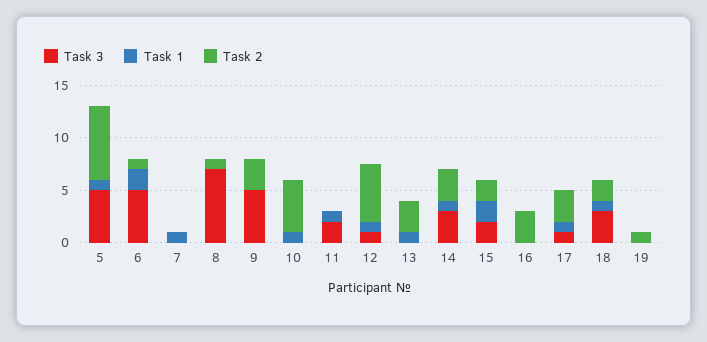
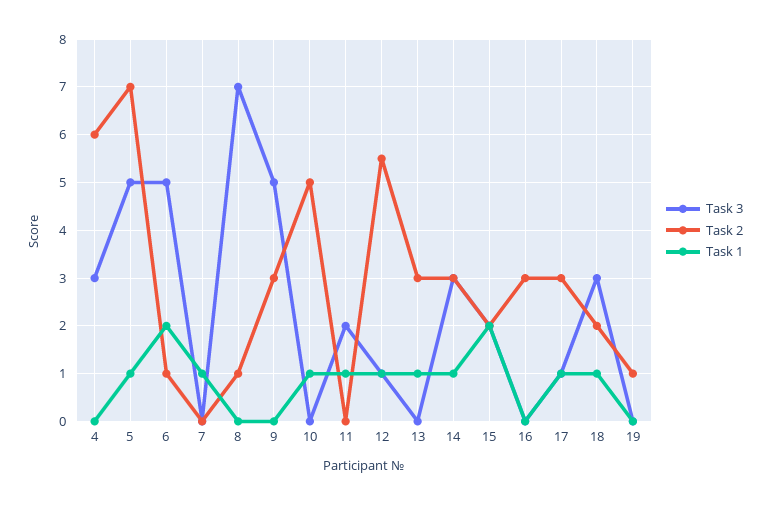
Task 3, 4: none -> 3
Task 2, 4: none -> 6
Task 1, 4: none -> 0

